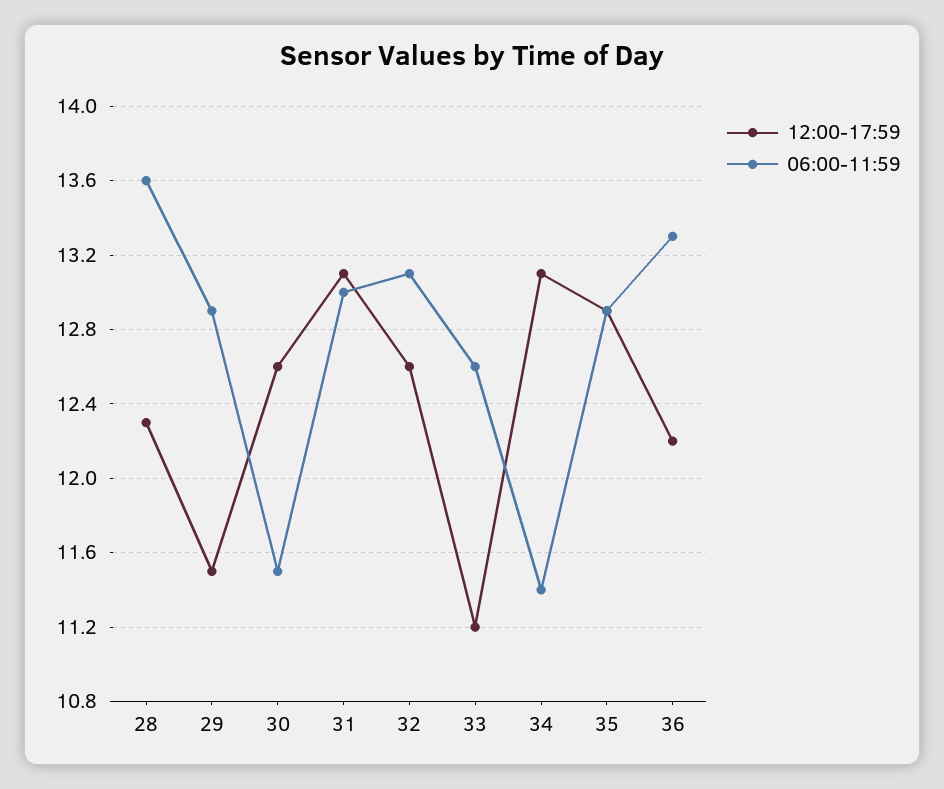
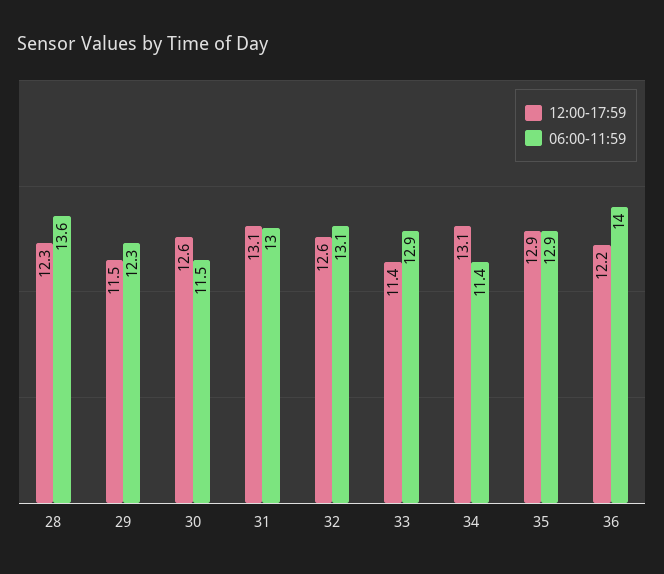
06:00-11:59, 29: 12.9 -> 12.3
12:00-17:59, 33: 11.2 -> 11.4
06:00-11:59, 33: 12.6 -> 12.9
06:00-11:59, 36: 13.3 -> 14

